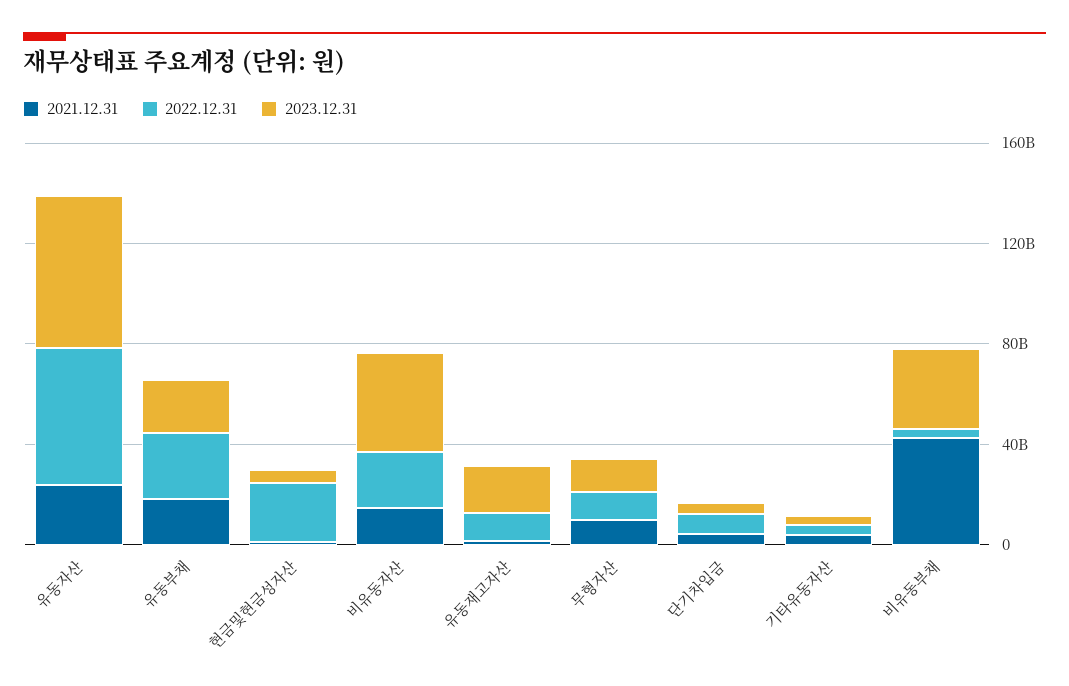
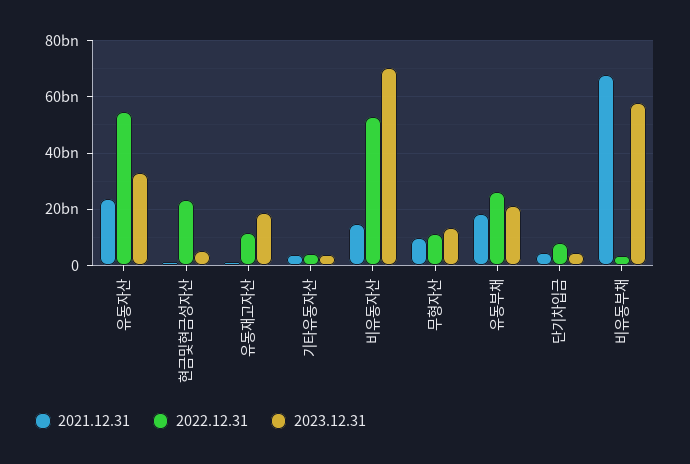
2023.12.31, 유동자산: 60000000000 -> 32500000000
2022.12.31, 비유동자산: 20000000000 -> 52500000000
2023.12.31, 비유동자산: 40000000000 -> 70000000000
2021.12.31, 비유동부채: 40000000000 -> 67500000000
2023.12.31, 비유동부채: 30000000000 -> 57500000000

